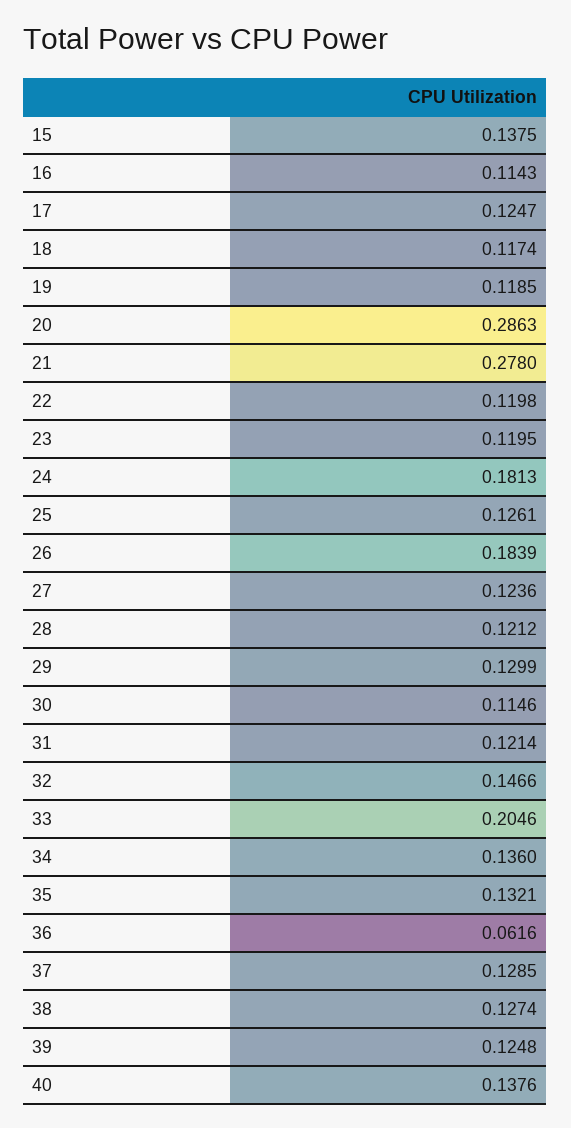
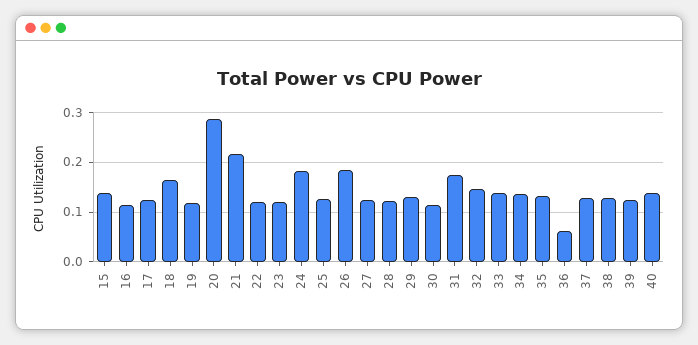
18: 0.1174 -> 0.16
21: 0.278 -> 0.22
31: 0.1214 -> 0.18
33: 0.2046 -> 0.14

